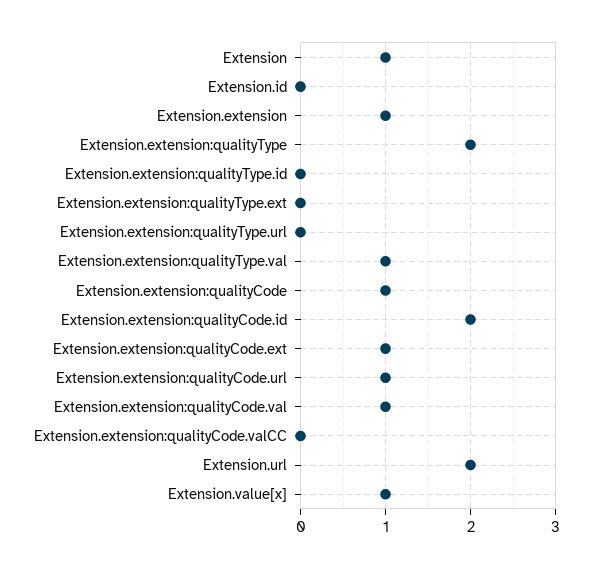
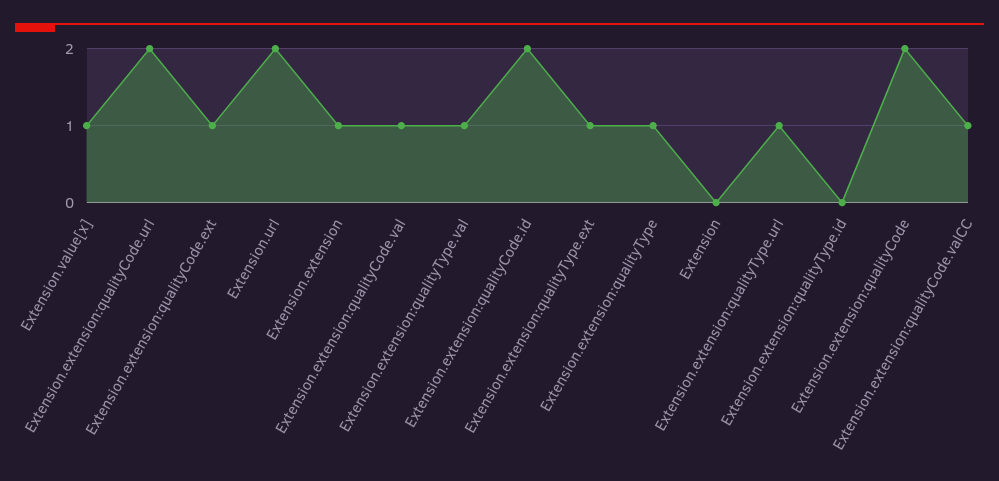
Extension: 1 -> 0
Extension.id: 0 -> none
Extension.extension:qualityType: 2 -> 1
Extension.extension:qualityType.ext: 0 -> 1
Extension.extension:qualityType.url: 0 -> 1
Extension.extension:qualityCode: 1 -> 2
Extension.extension:qualityCode.url: 1 -> 2
Extension.extension:qualityCode.valCC: 0 -> 1

